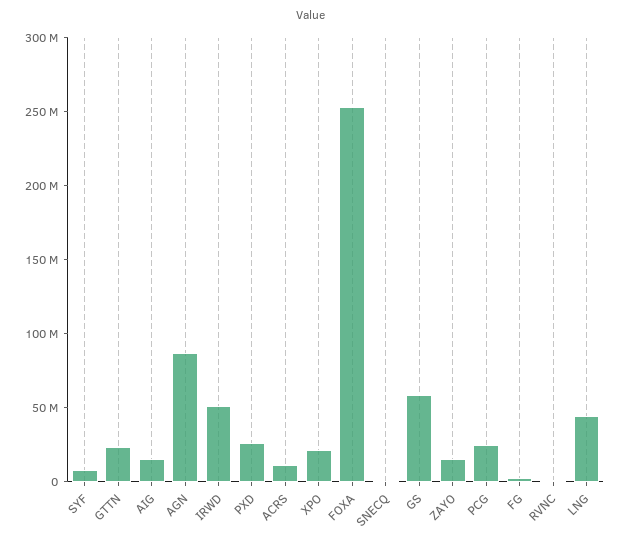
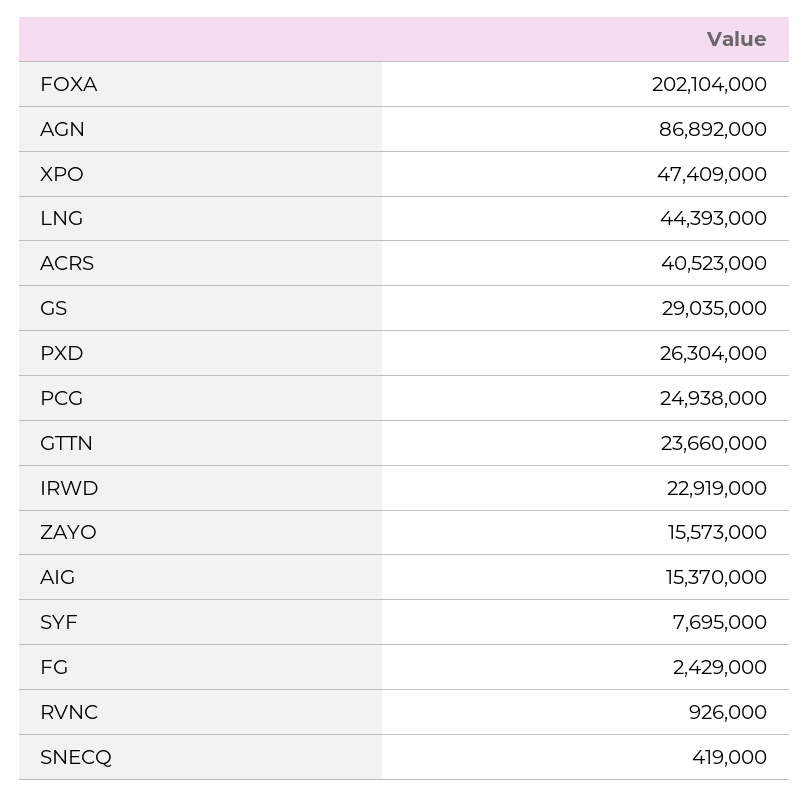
IRWD: 50000000 -> 22919000
ACRS: 10000000 -> 40523000
XPO: 20000000 -> 47409000
FOXA: 250000000 -> 202104000
GS: 60000000 -> 29035000

